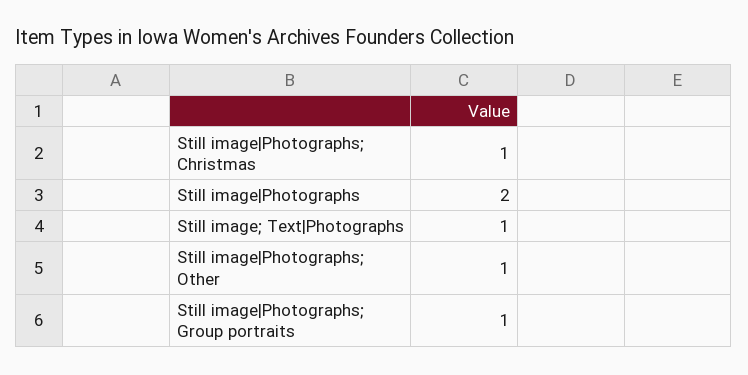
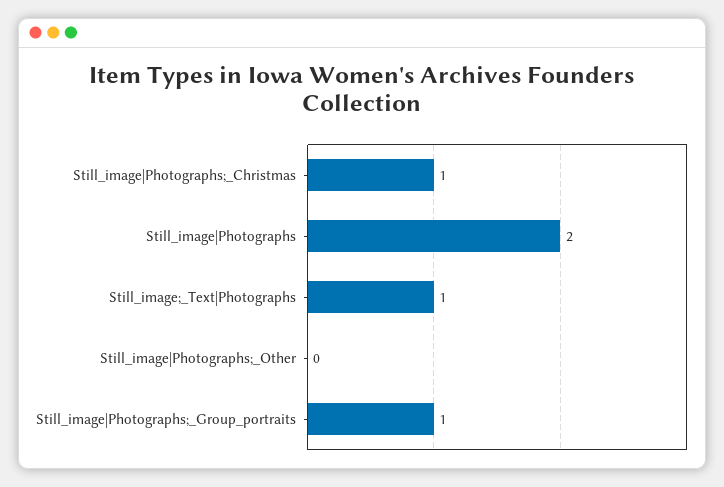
Still image|Photographs; Other: 1 -> 0

